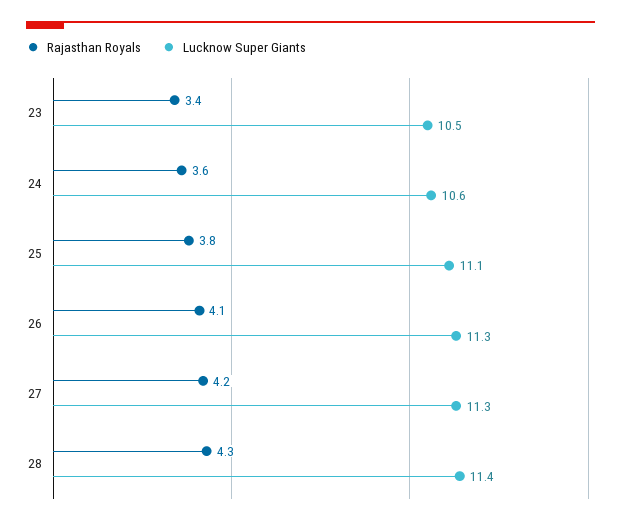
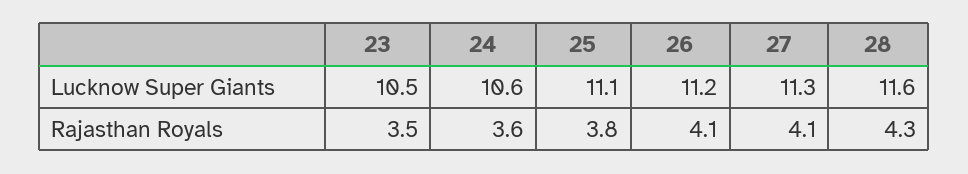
Rajasthan Royals, 23: 3.4 -> 3.5
Lucknow Super Giants, 26: 11.3 -> 11.2
Rajasthan Royals, 27: 4.2 -> 4.1
Lucknow Super Giants, 28: 11.4 -> 11.6

